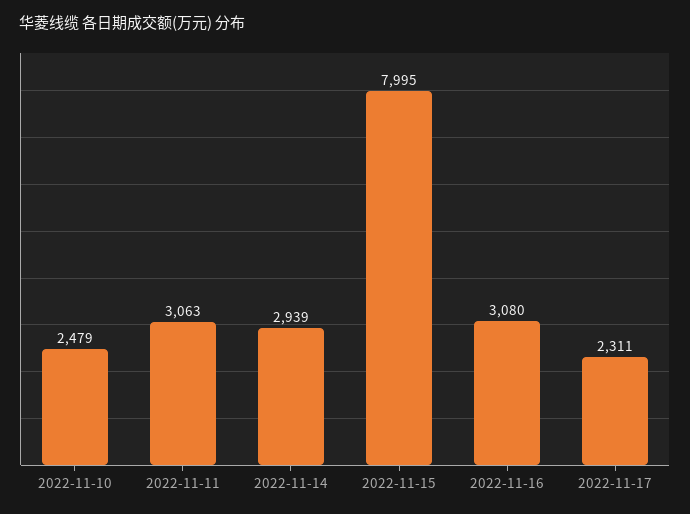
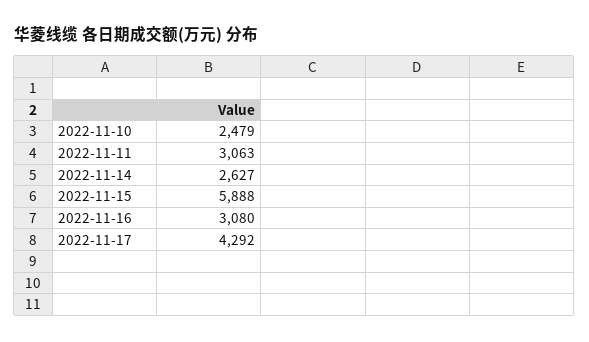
2022-11-14: 2939 -> 2627
2022-11-15: 7995 -> 5888
2022-11-17: 2311 -> 4292

